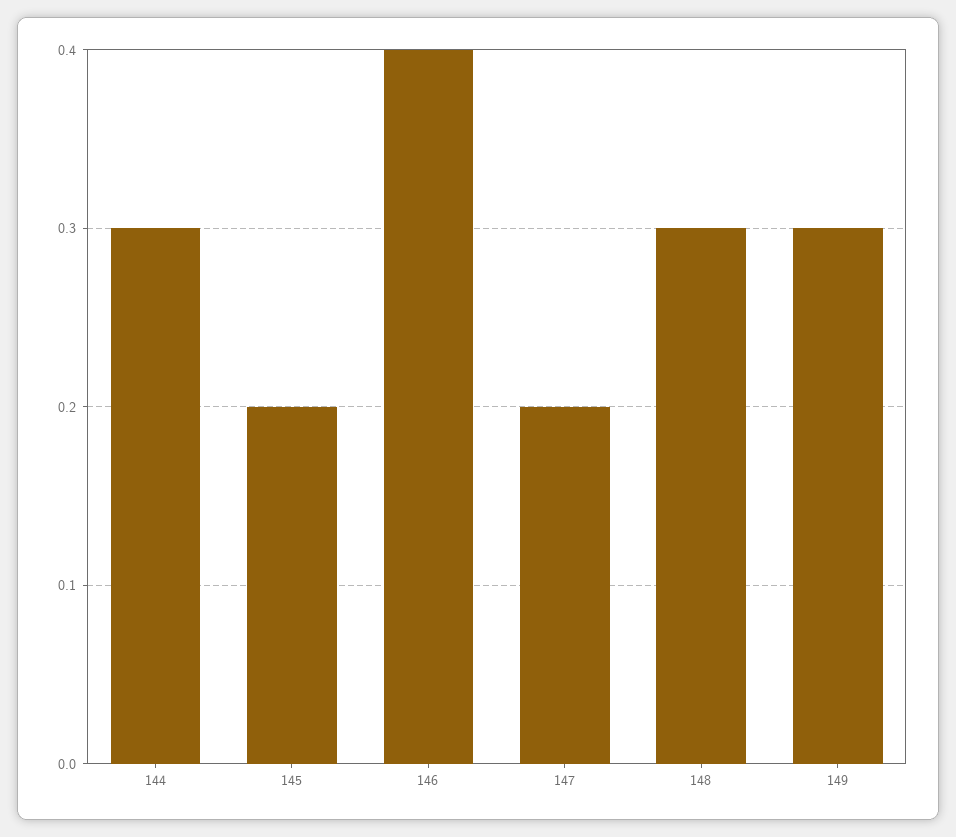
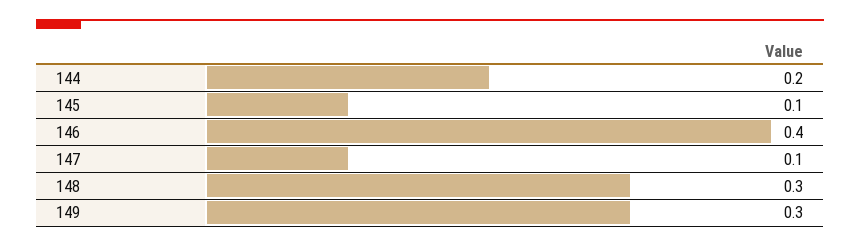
144: 0.3 -> 0.2
145: 0.2 -> 0.1
147: 0.2 -> 0.1

